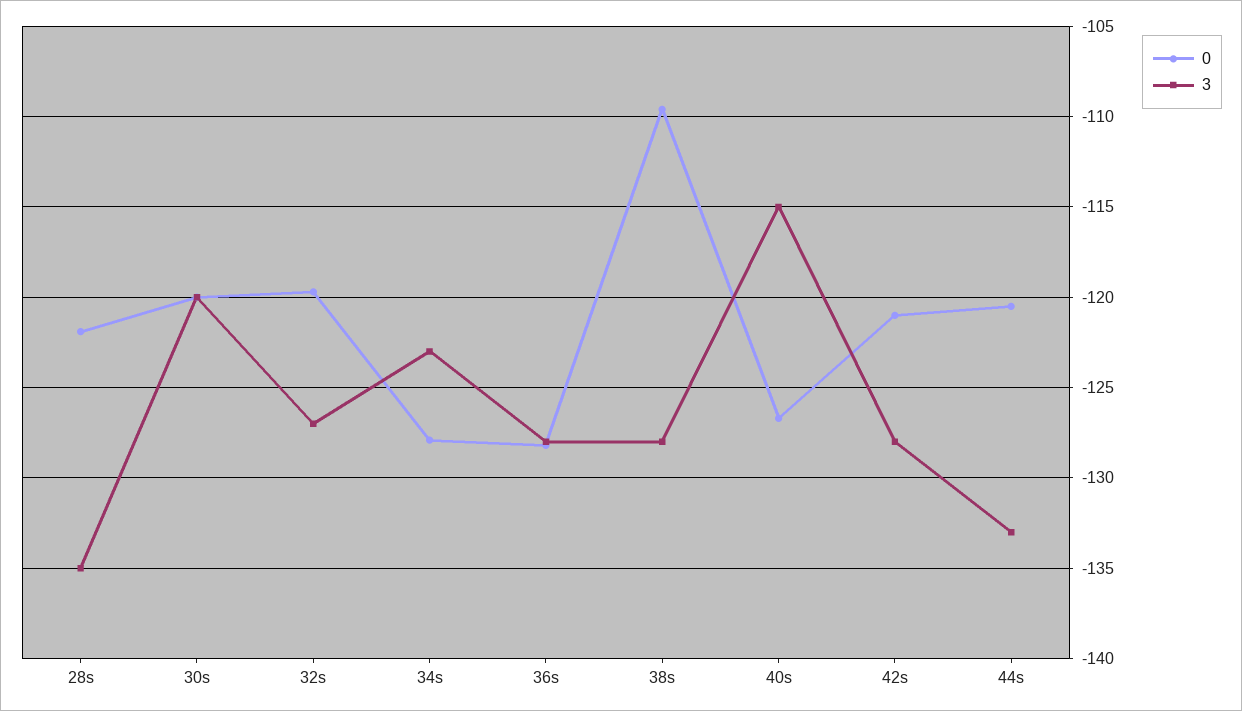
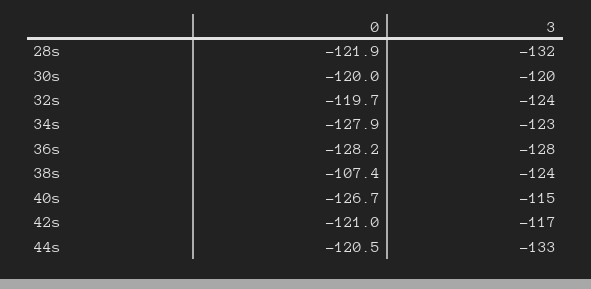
3, 28s: -135 -> -132
3, 32s: -127 -> -124
0, 38s: -109.5 -> -107.4
3, 38s: -128 -> -124
3, 42s: -128 -> -117

